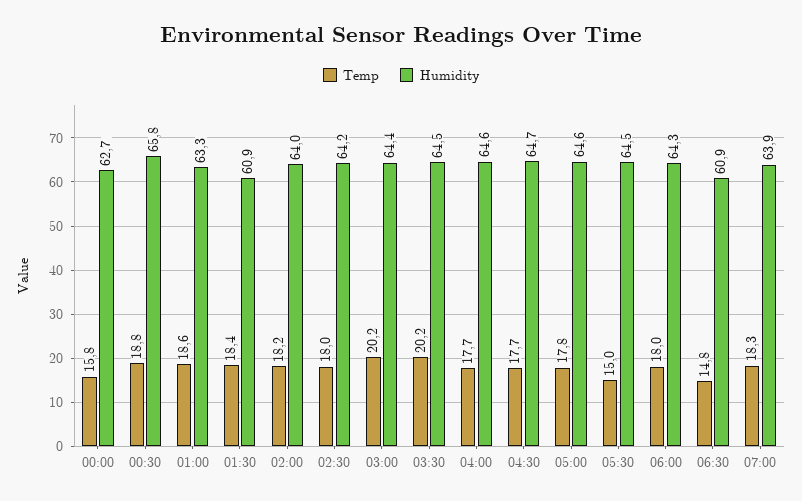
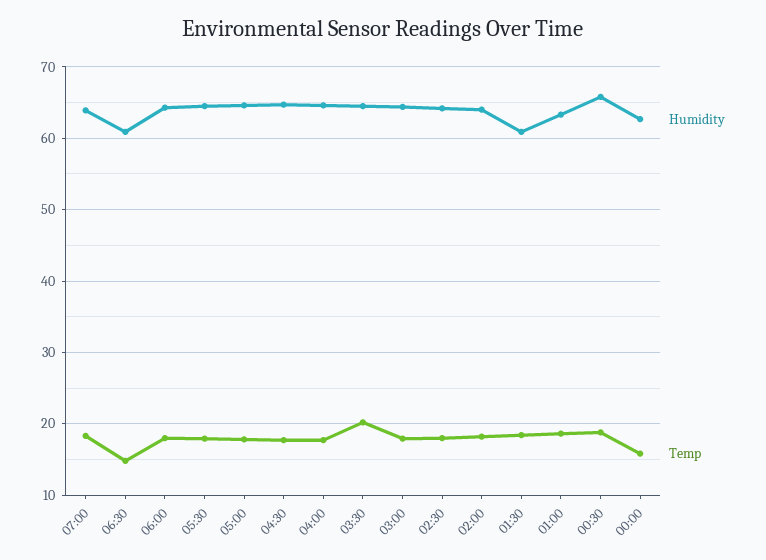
Temp, 03:00: 20.2 -> 18
Temp, 05:30: 15 -> 18

